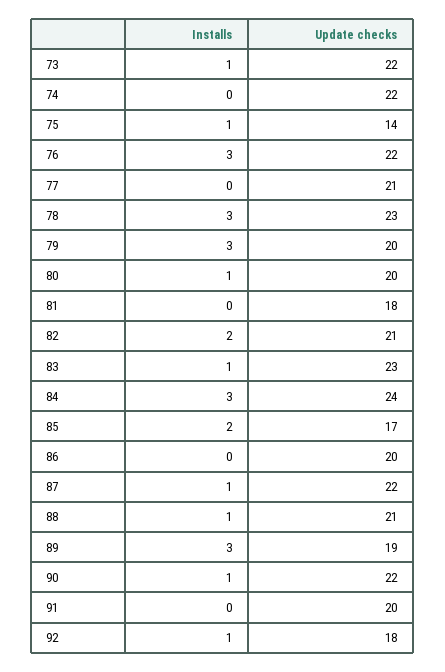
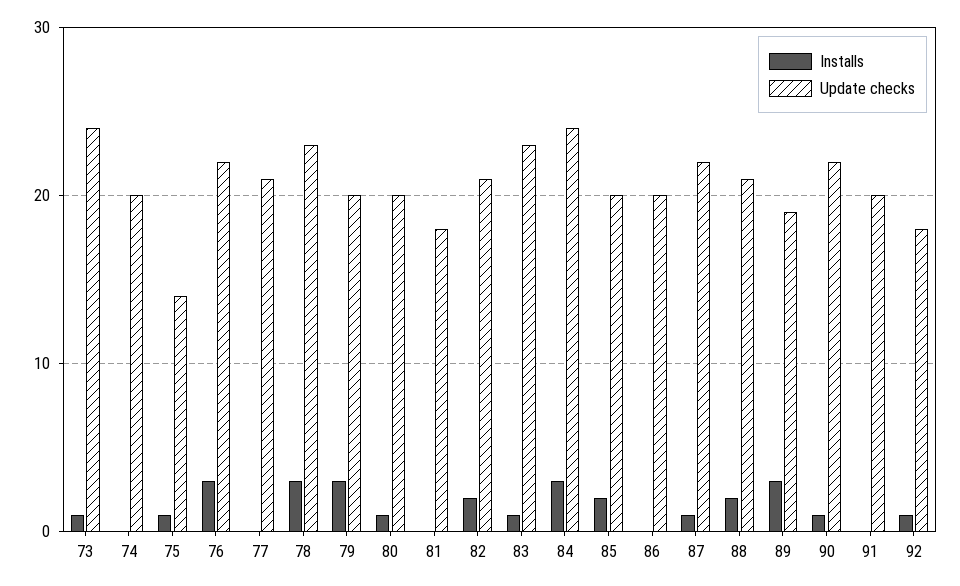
Update checks, 73: 22 -> 24
Update checks, 74: 22 -> 20
Update checks, 85: 17 -> 20
Installs, 88: 1 -> 2

